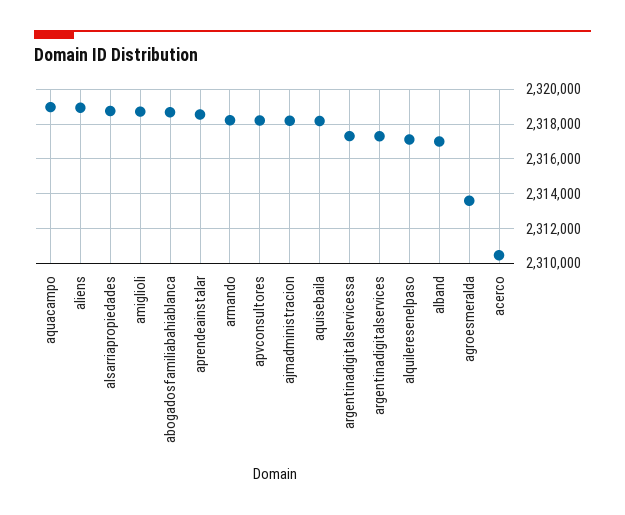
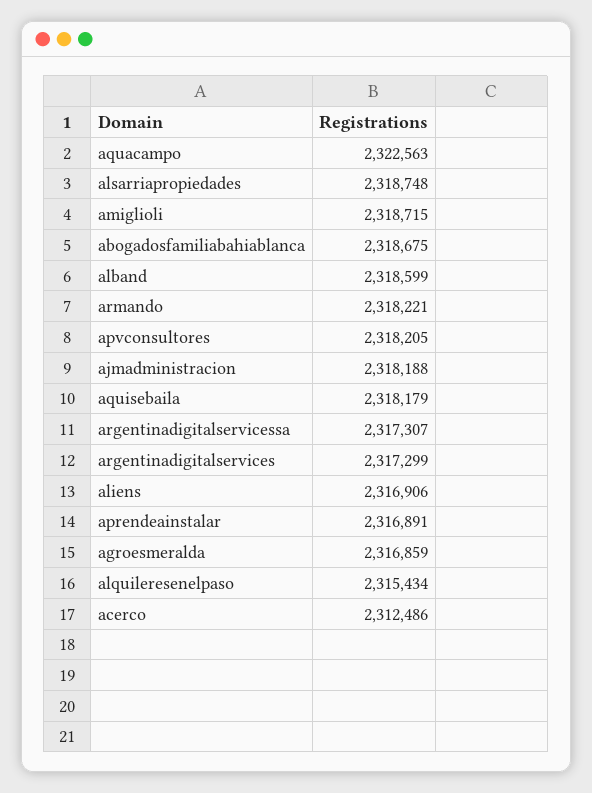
aquacampo: 2319000 -> 2322563
aliens: 2319000 -> 2316906
aprendeainstalar: 2318500 -> 2316891
alquileresenelpaso: 2317000 -> 2315434
alband: 2317000 -> 2318599
agroesmeralda: 2313500 -> 2316859
acerco: 2310500 -> 2312486

